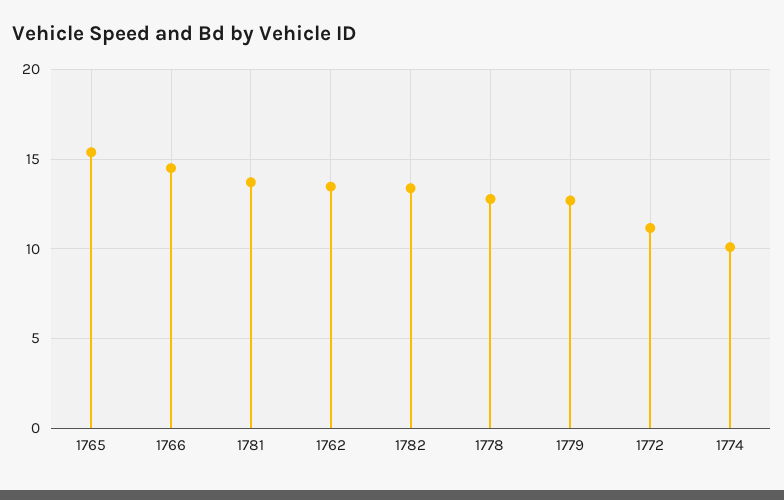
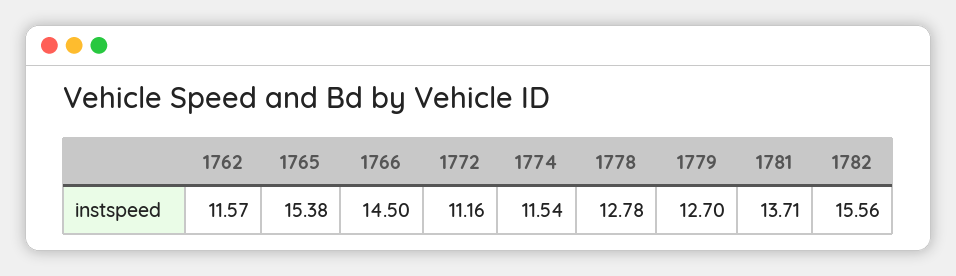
1762: 13.5 -> 11.57
1782: 13.5 -> 15.56
1774: 10 -> 11.54

